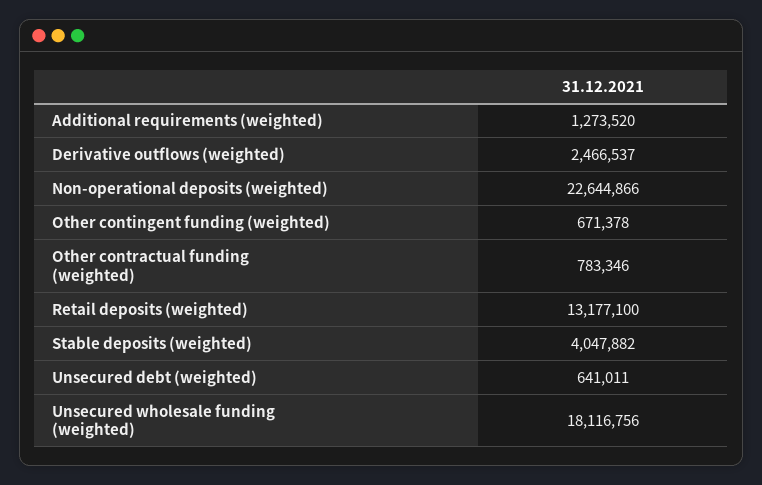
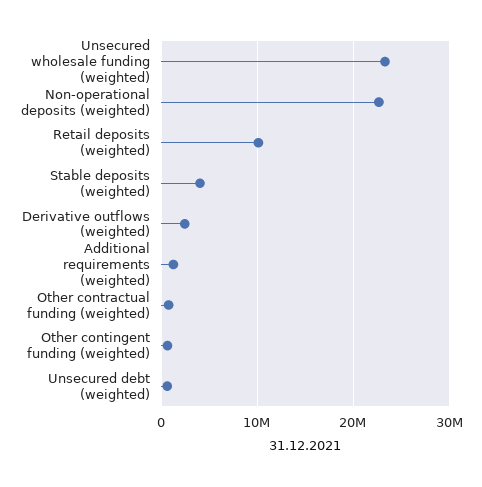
Retail deposits (weighted): 13177100 -> 10000000
Unsecured wholesale funding (weighted): 18116756 -> 23000000

